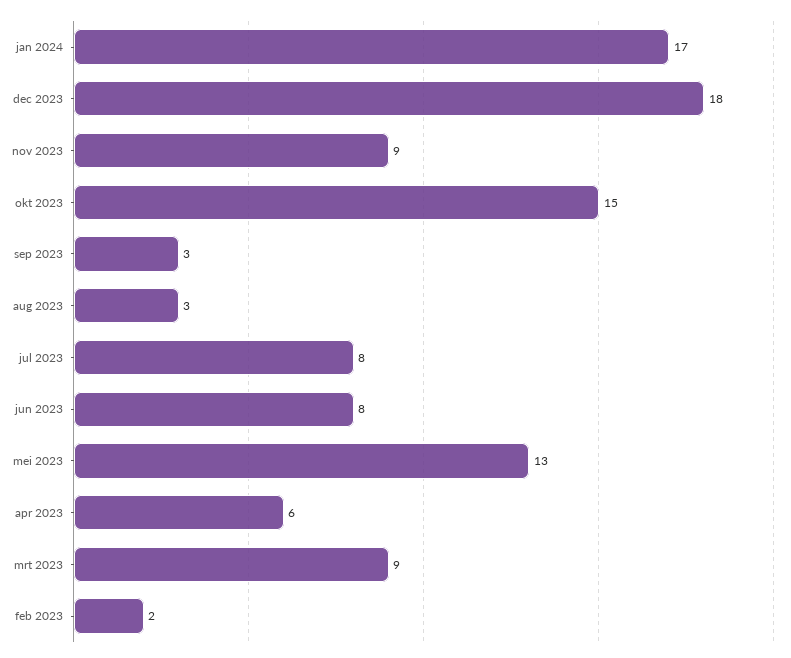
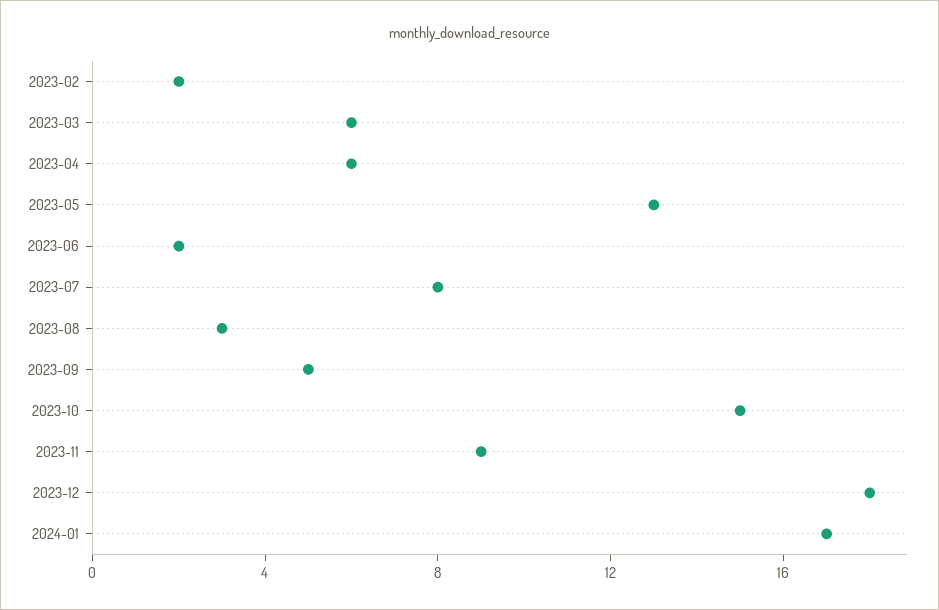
sep 2023: 3 -> 5
jun 2023: 8 -> 2
mrt 2023: 9 -> 6

